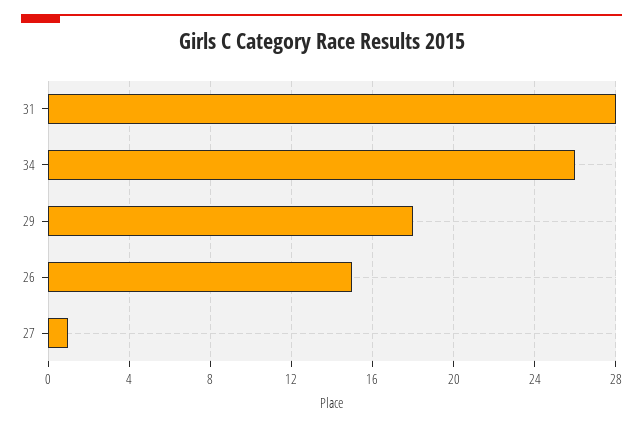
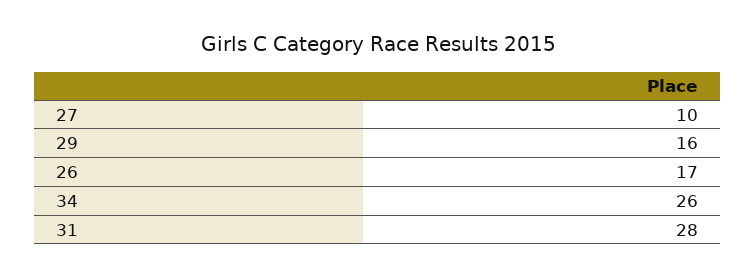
29: 18 -> 16
26: 15 -> 17
27: 1 -> 10

